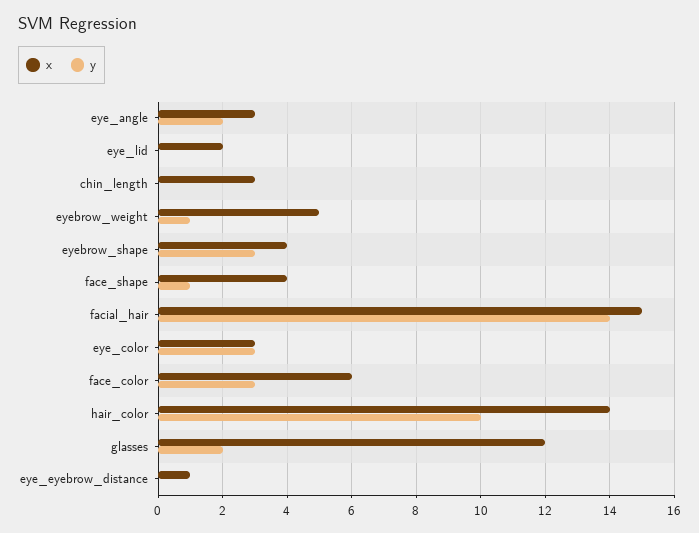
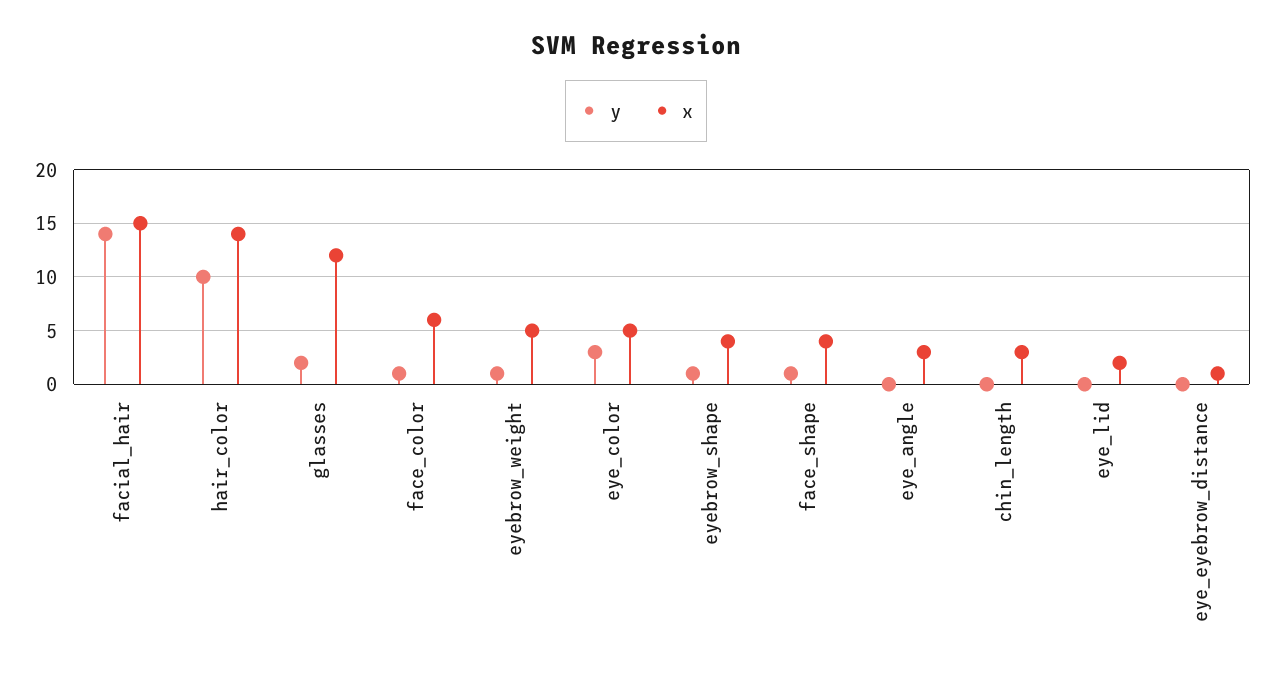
y, eye_angle: 2 -> 0
y, eyebrow_shape: 3 -> 1
x, eye_color: 3 -> 5
y, face_color: 3 -> 1

